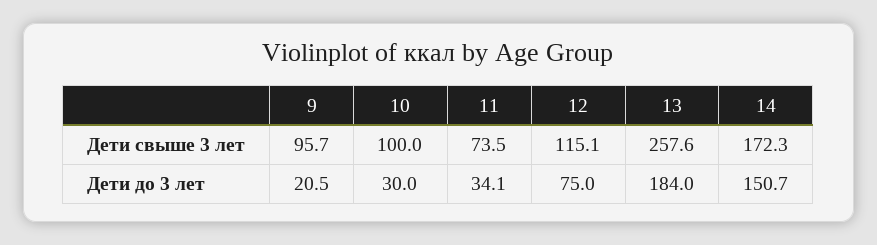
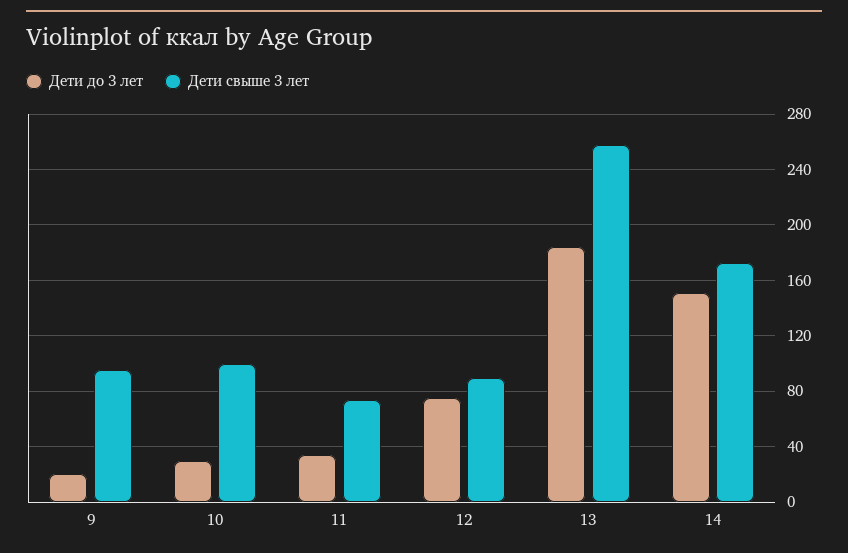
Дети свыше 3 лет, 12: 115.1 -> 90

